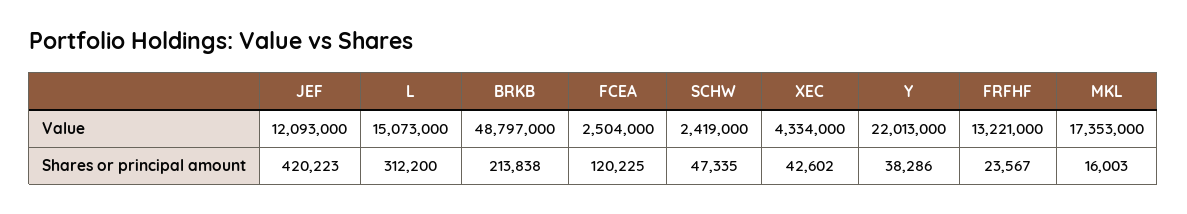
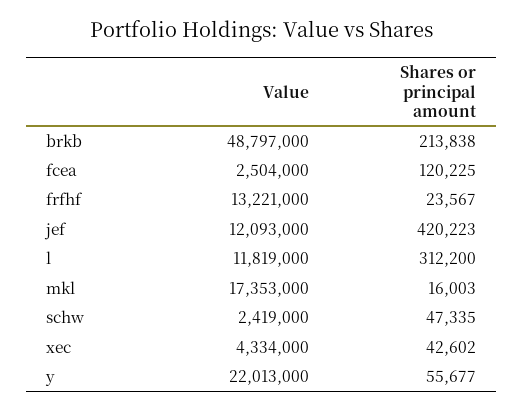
L, Value: 15073000 -> 11819000
Y, Shares or principal amount: 38286 -> 55677

